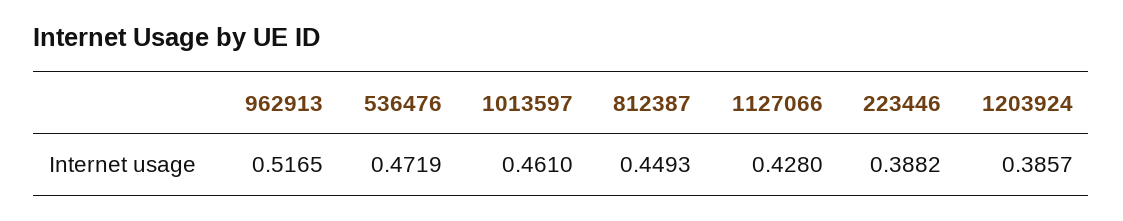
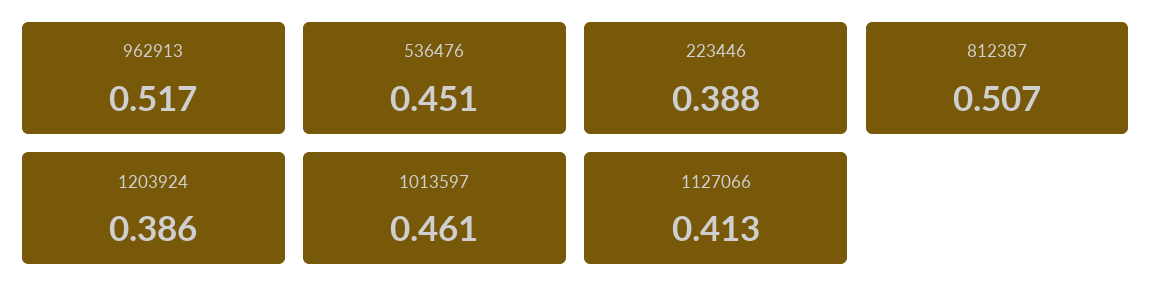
536476: 0.4719 -> 0.451
812387: 0.4493 -> 0.507
1127066: 0.428 -> 0.413

